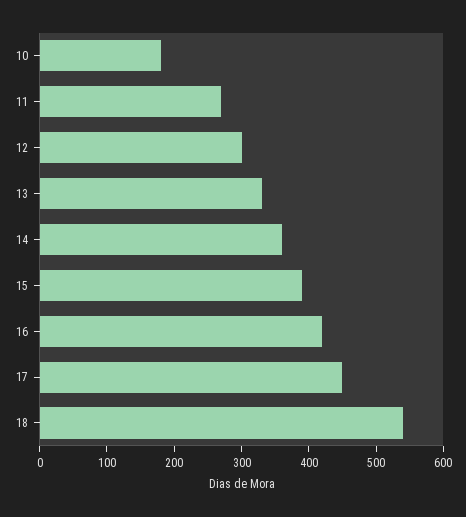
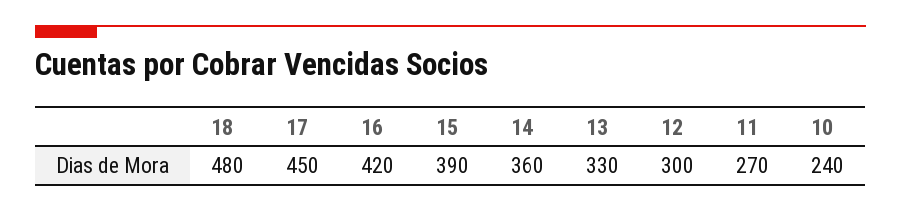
10: 180 -> 240
18: 540 -> 480

